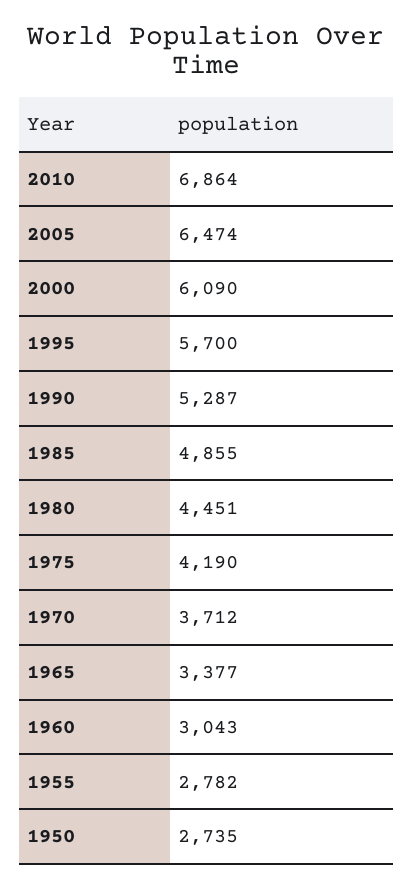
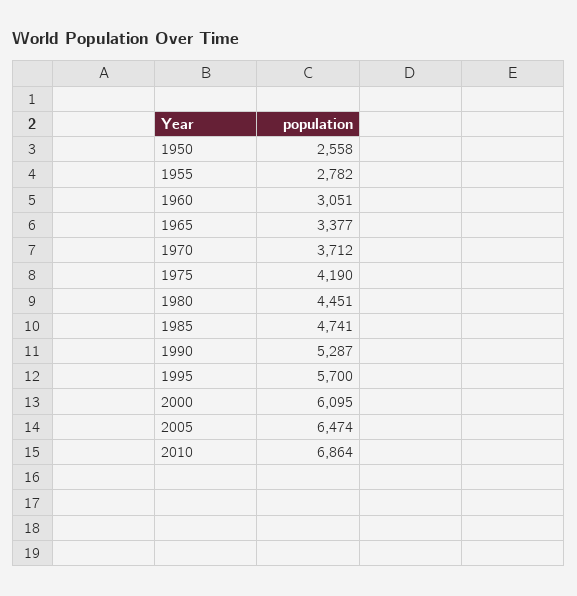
2000: 6090 -> 6095
1985: 4855 -> 4741
1960: 3043 -> 3051
1950: 2735 -> 2558

